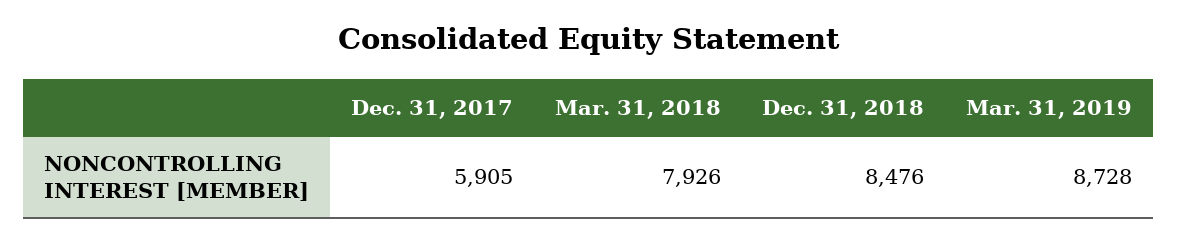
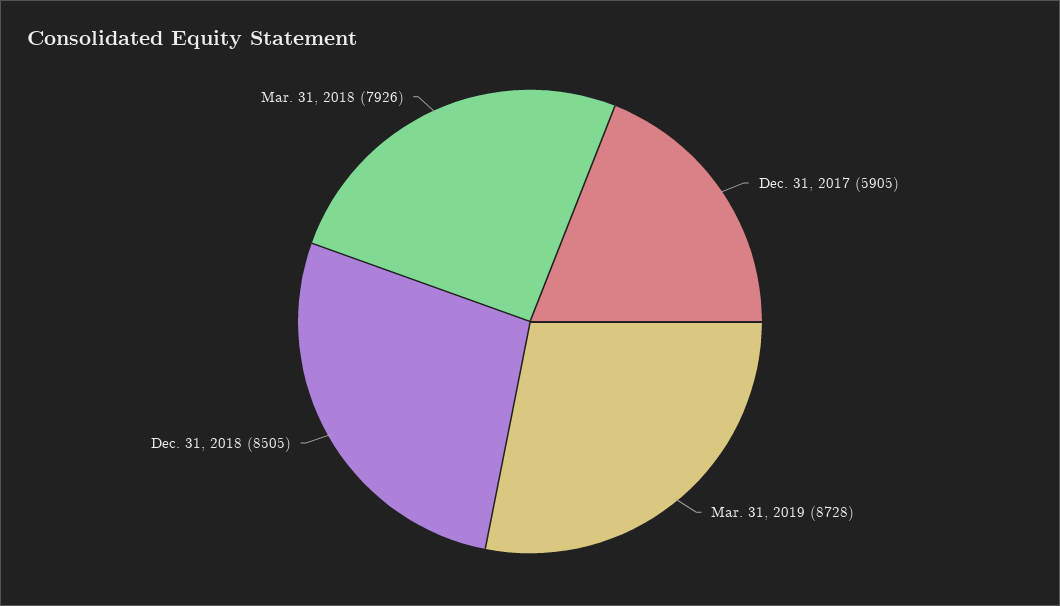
Dec. 31, 2018: 8476 -> 8505

